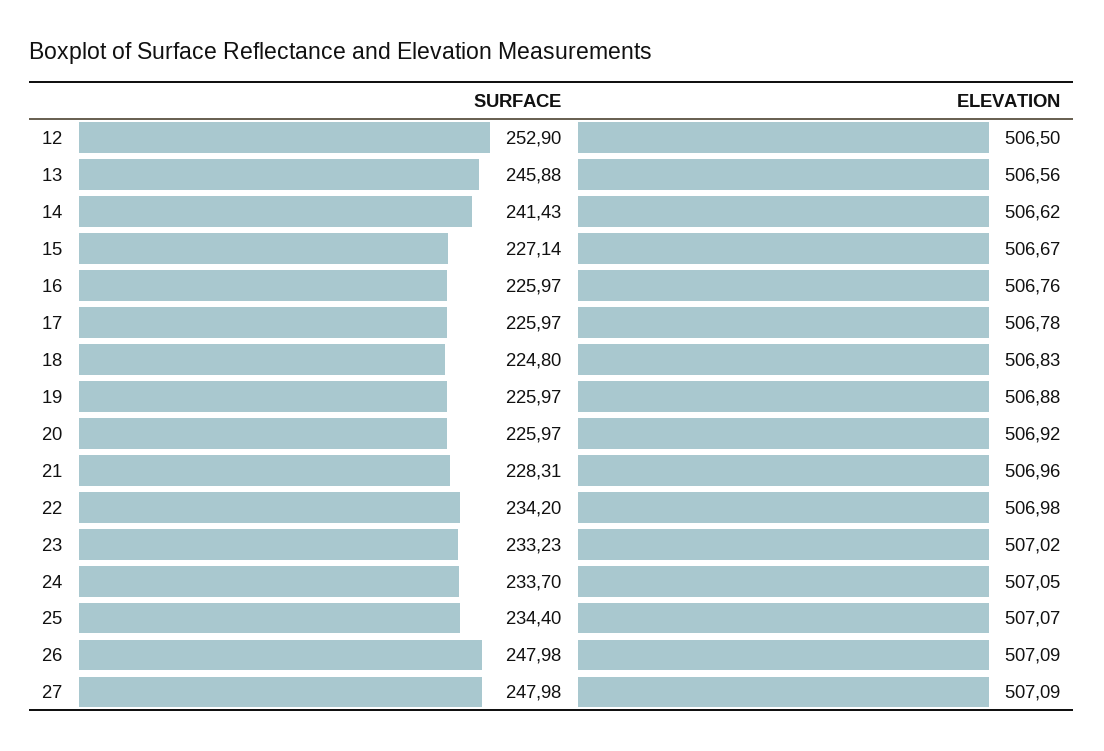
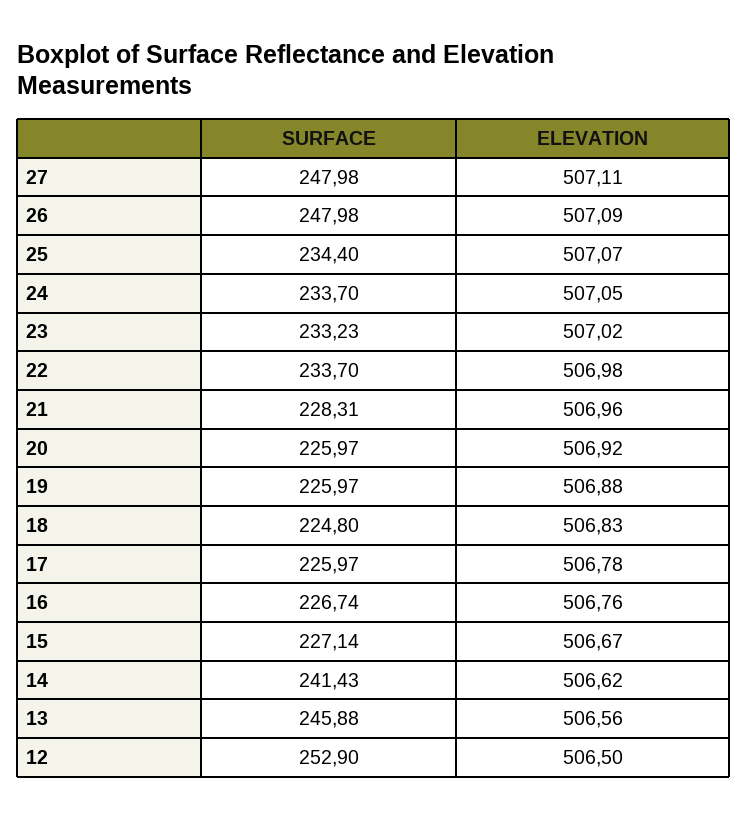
SURFACE, 16: 225.97 -> 226.74
SURFACE, 22: 234.2 -> 233.7
ELEVATION, 27: 507.09 -> 507.11

